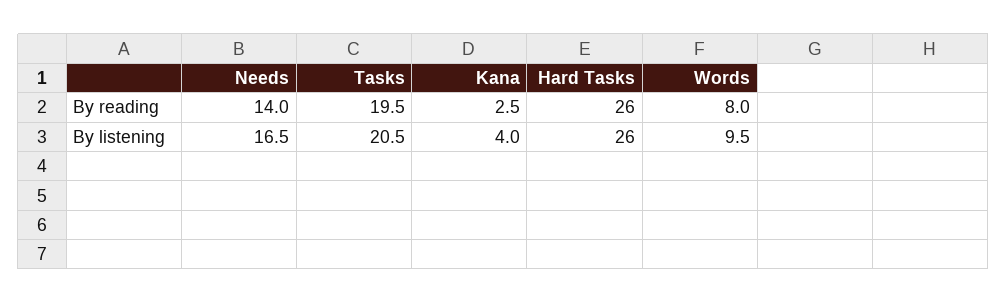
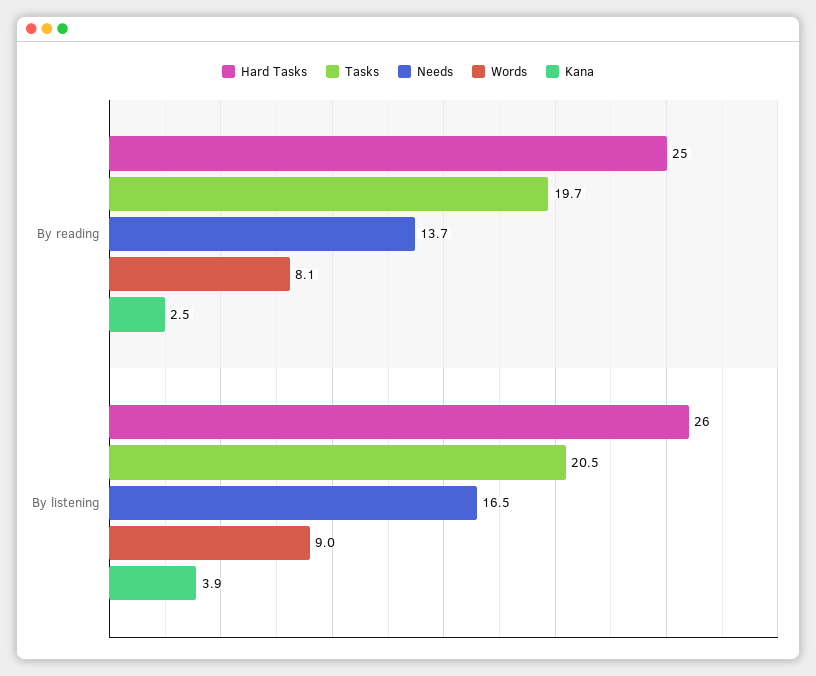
Needs, By reading: 14 -> 13.7
Tasks, By reading: 19.5 -> 19.7
Hard Tasks, By reading: 26 -> 25
Words, By reading: 8 -> 8.1
Kana, By listening: 4 -> 3.9
Words, By listening: 9.5 -> 9

